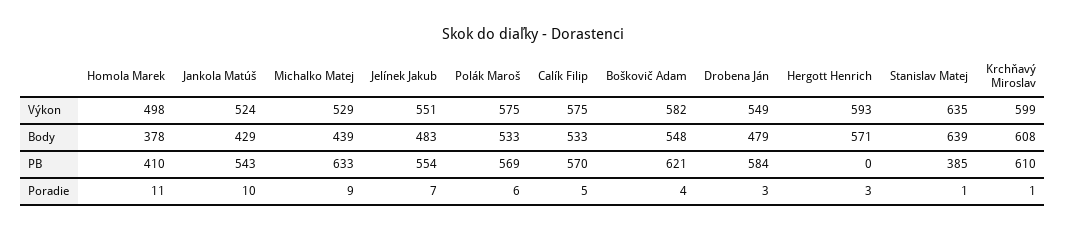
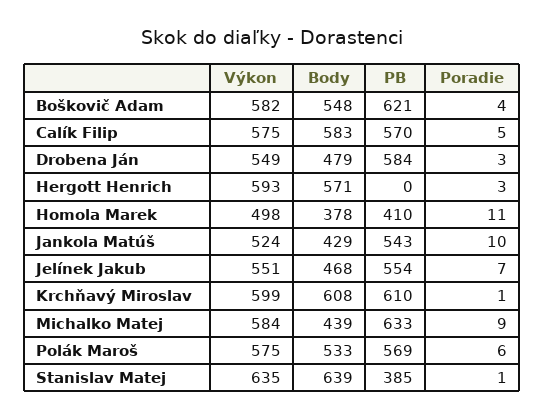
Michalko Matej, Výkon: 529 -> 584
Jelínek Jakub, Body: 483 -> 468
Calík Filip, Body: 533 -> 583

